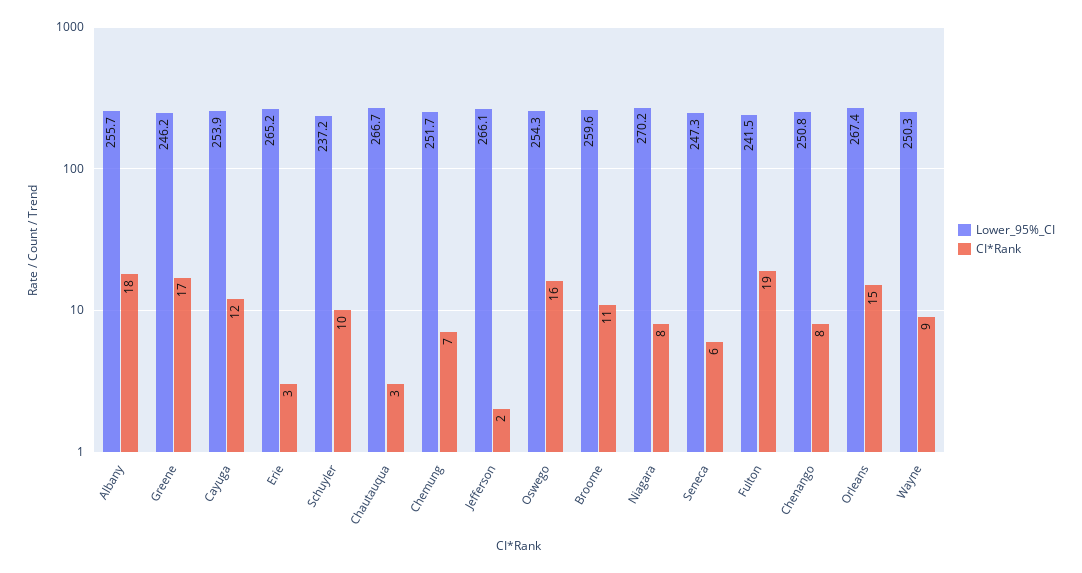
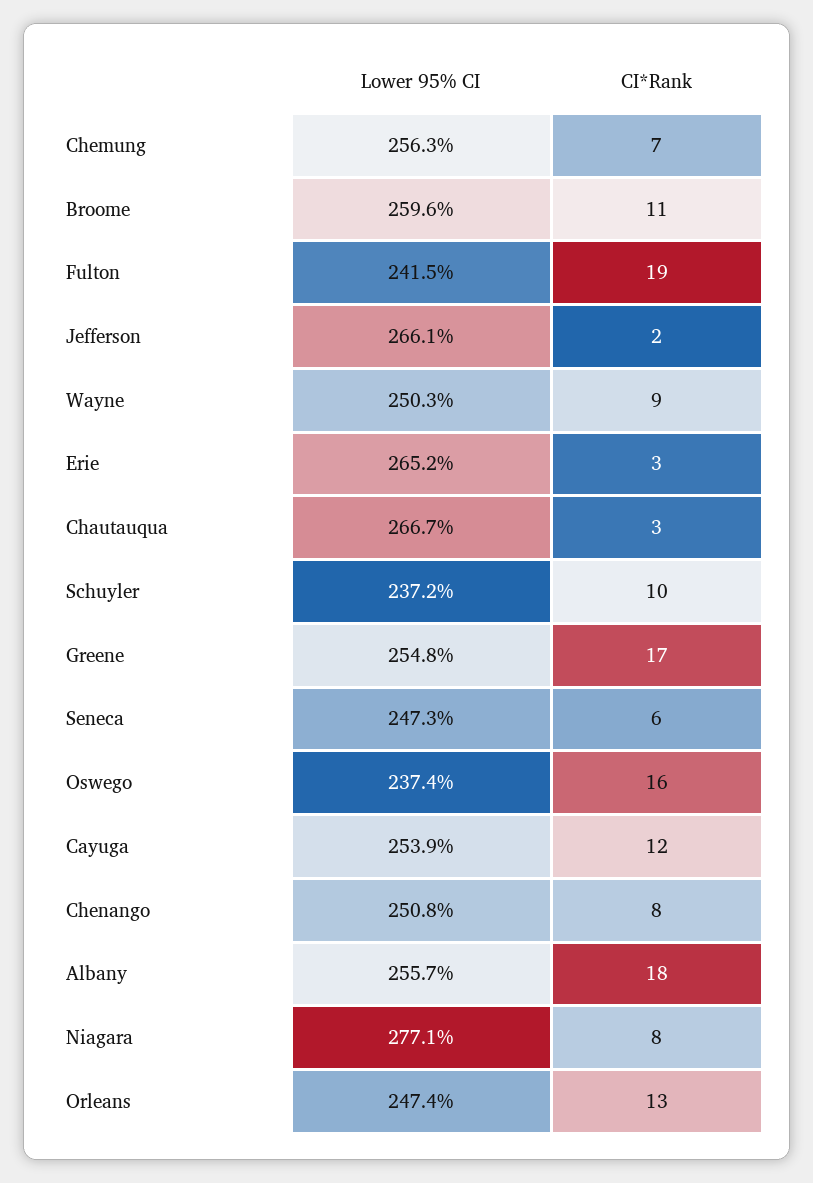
Lower_95%_CI, Greene: 246.2 -> 254.8
Lower_95%_CI, Chemung: 251.7 -> 256.3
Lower_95%_CI, Oswego: 254.3 -> 237.4
Lower_95%_CI, Niagara: 270.2 -> 277.1
Lower_95%_CI, Orleans: 267.4 -> 247.4
CI*Rank, Orleans: 15 -> 13

